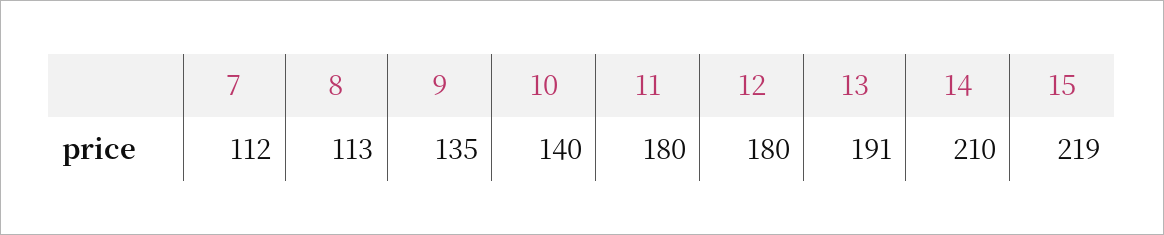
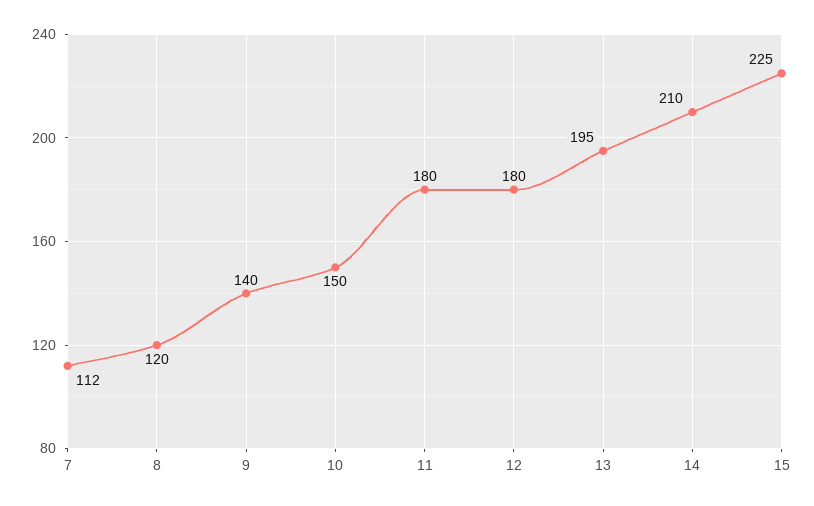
8: 113 -> 120
9: 135 -> 140
10: 140 -> 150
13: 191 -> 195
15: 219 -> 225

